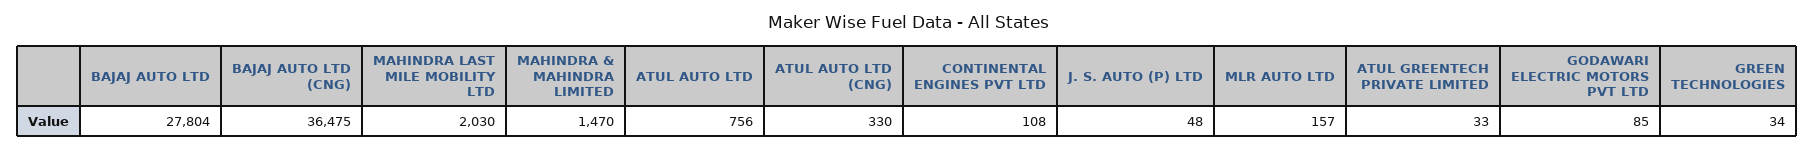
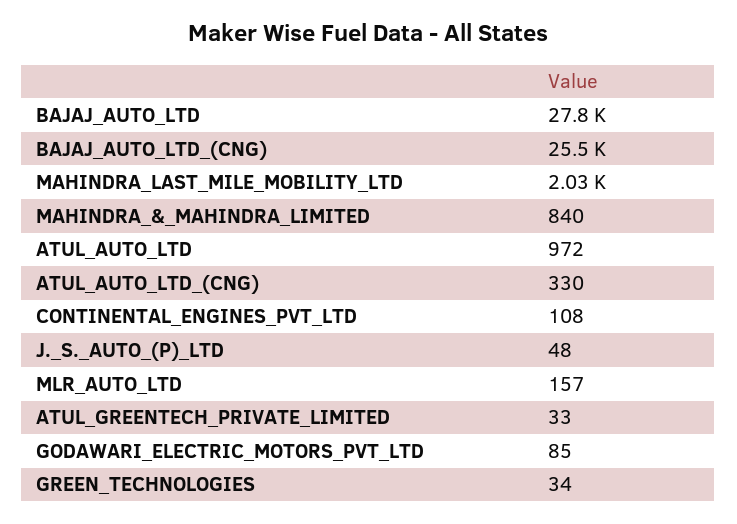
BAJAJ AUTO LTD (CNG): 36475 -> 25500
MAHINDRA & MAHINDRA LIMITED: 1470 -> 840
ATUL AUTO LTD: 756 -> 972

